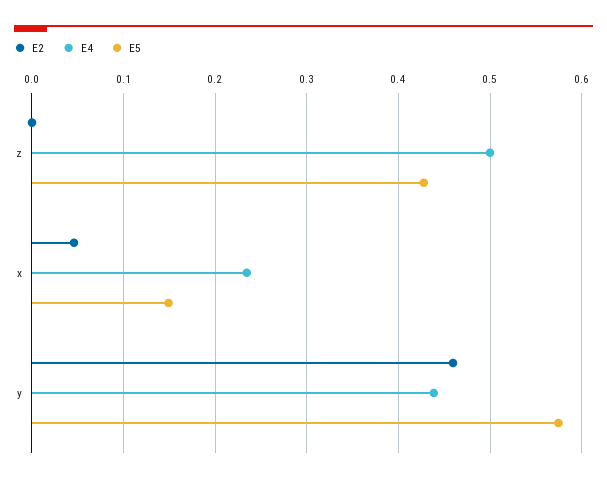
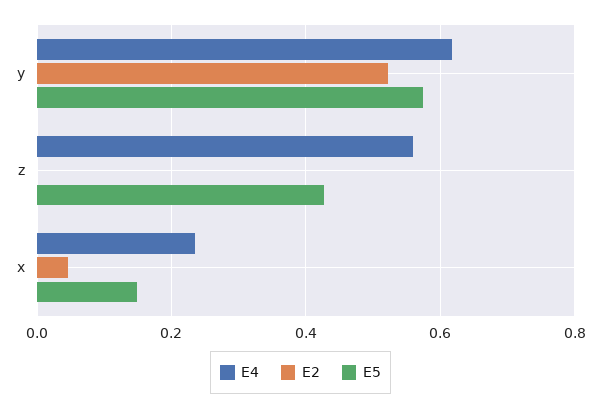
E4, z: 0.5 -> 0.56
E2, y: 0.46 -> 0.52
E4, y: 0.44 -> 0.62

